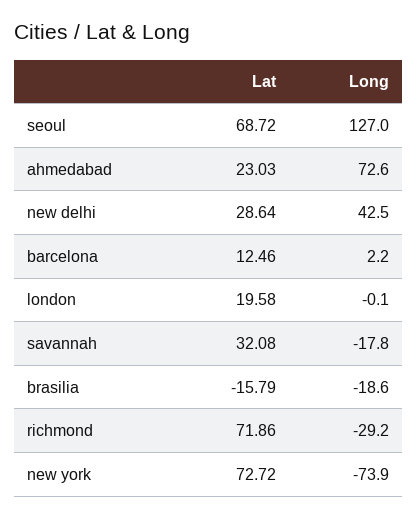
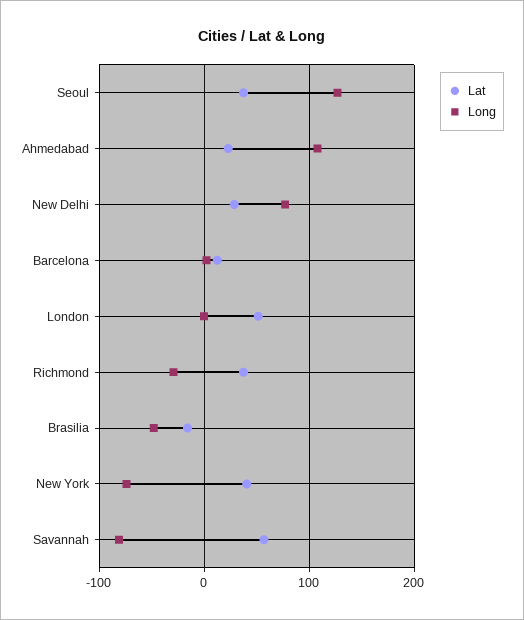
Lat, seoul: 68.72 -> 40
Long, ahmedabad: 72.6 -> 110
Long, new delhi: 42.5 -> 80
Lat, london: 19.58 -> 50
Lat, savannah: 32.08 -> 60
Long, savannah: -17.8 -> -80
Long, brasilia: -18.6 -> -50
Lat, richmond: 71.86 -> 40
Lat, new york: 72.72 -> 40

